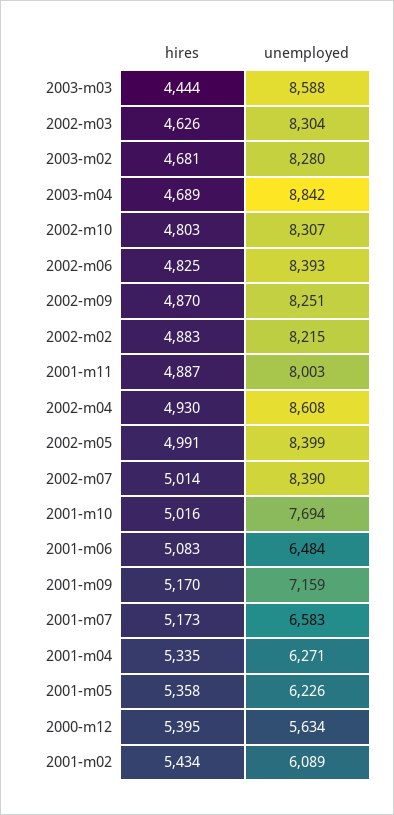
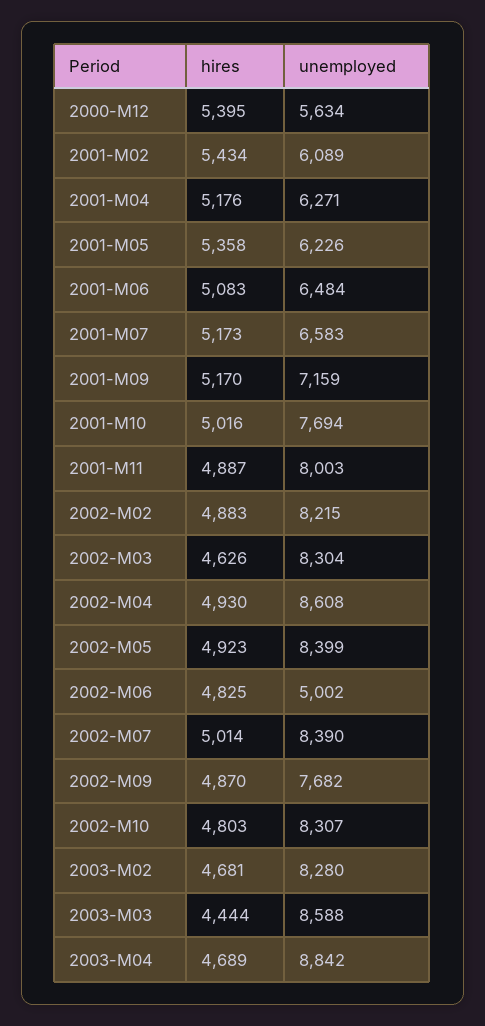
unemployed, 2002-m06: 8393 -> 5002
unemployed, 2002-m09: 8251 -> 7682
hires, 2002-m05: 4991 -> 4923
hires, 2001-m04: 5335 -> 5176

